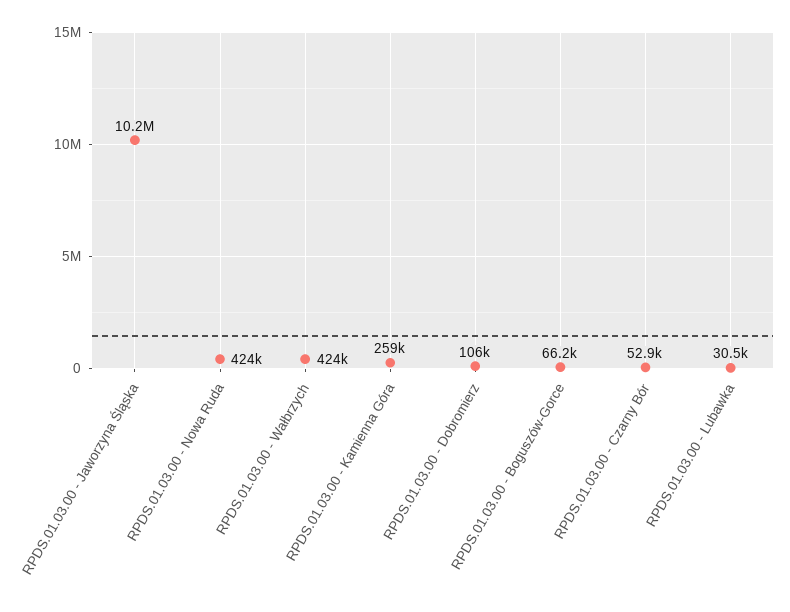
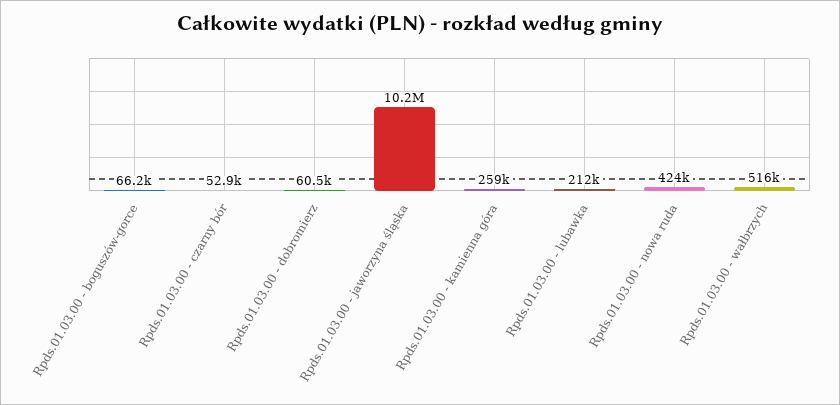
RPDS.01.03.00 - Wałbrzych: 424000 -> 516000
RPDS.01.03.00 - Dobromierz: 106000 -> 60500
RPDS.01.03.00 - Lubawka: 30500 -> 212000

